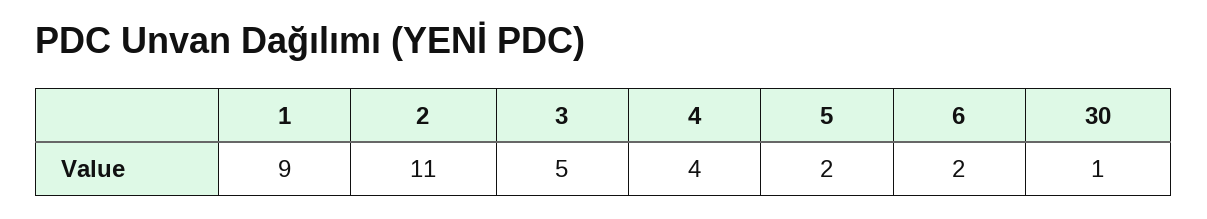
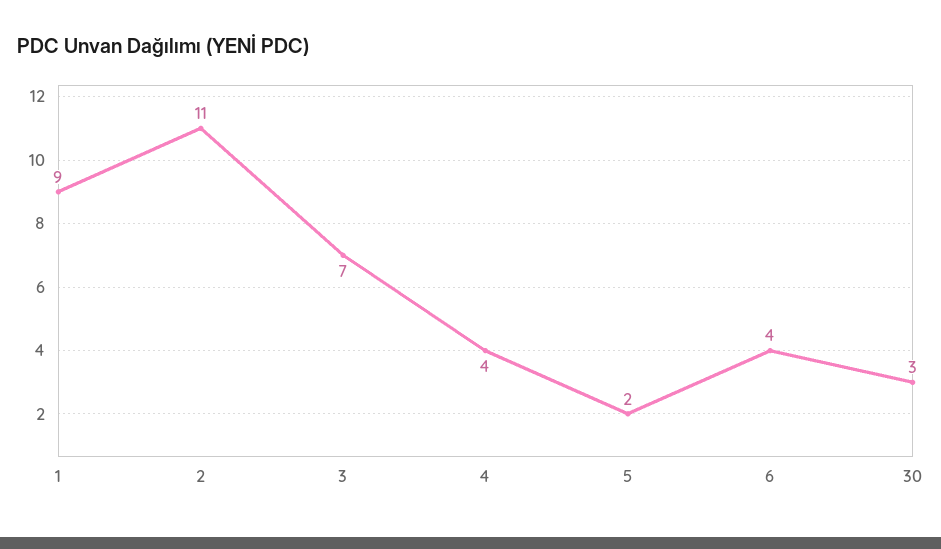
3: 5 -> 7
6: 2 -> 4
30: 1 -> 3

